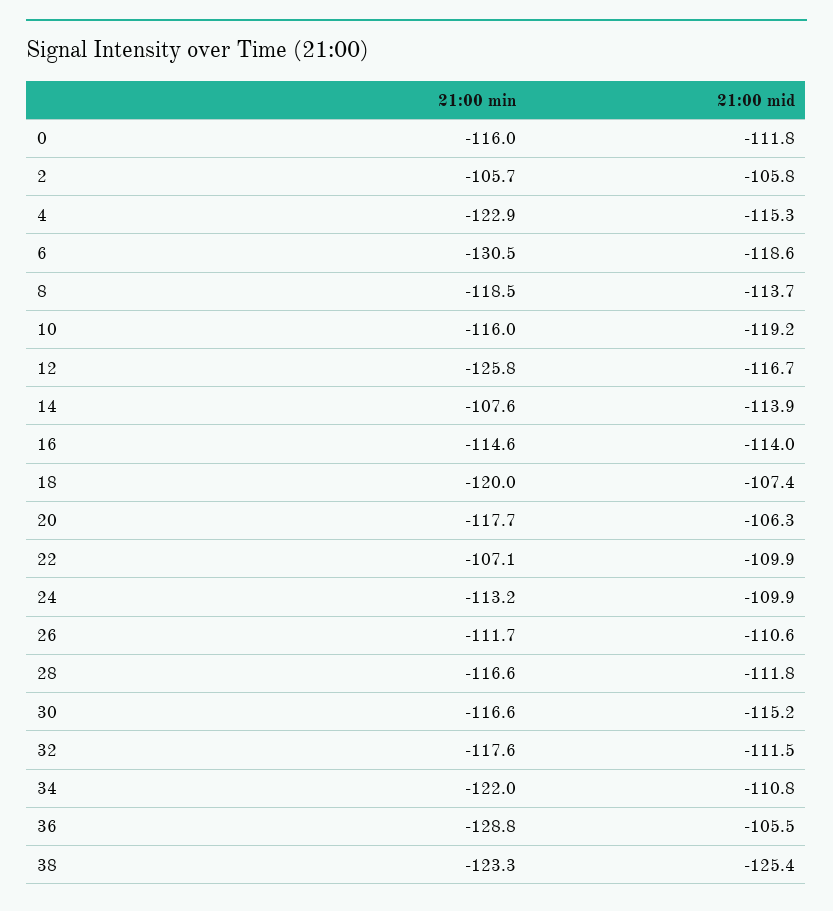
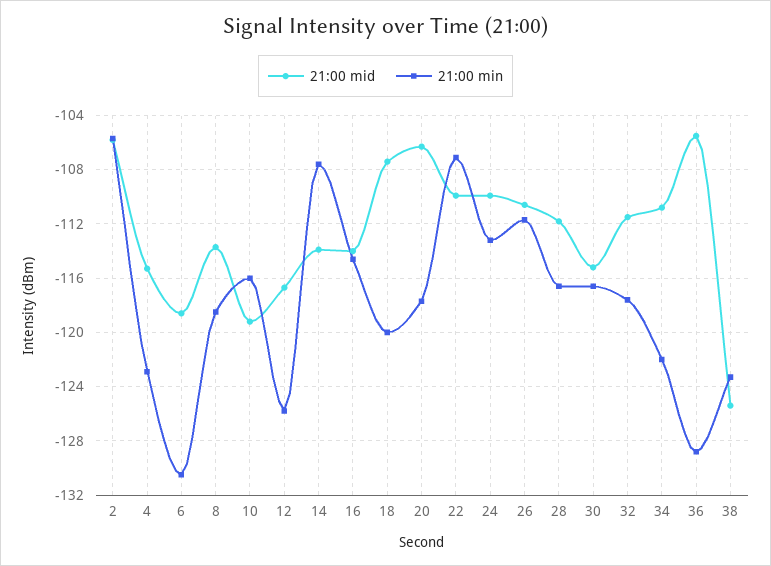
21:00 min, 0: -116 -> none
21:00 mid, 0: -111.8 -> none

